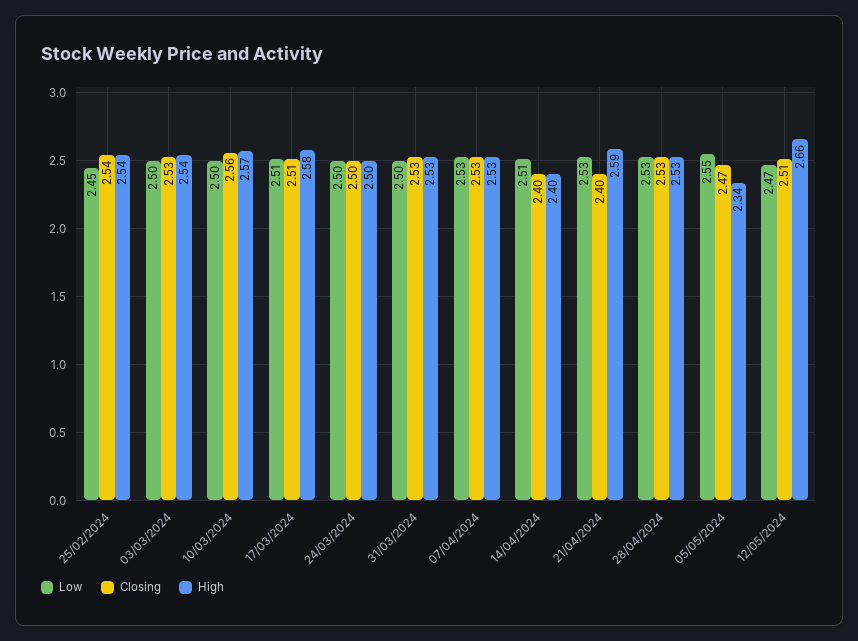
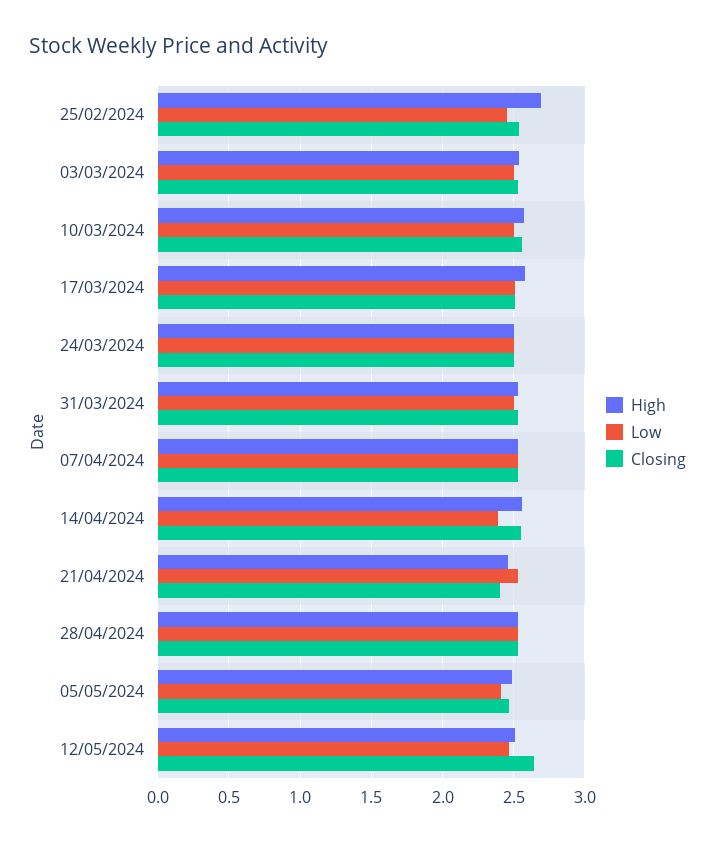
High, 25/02/2024: 2.54 -> 2.7
Low, 14/04/2024: 2.51 -> 2.4
Closing, 14/04/2024: 2.4 -> 2.55
High, 14/04/2024: 2.4 -> 2.55
High, 21/04/2024: 2.59 -> 2.45
Low, 05/05/2024: 2.55 -> 2.4
High, 05/05/2024: 2.34 -> 2.5
Closing, 12/05/2024: 2.51 -> 2.65
High, 12/05/2024: 2.66 -> 2.5

